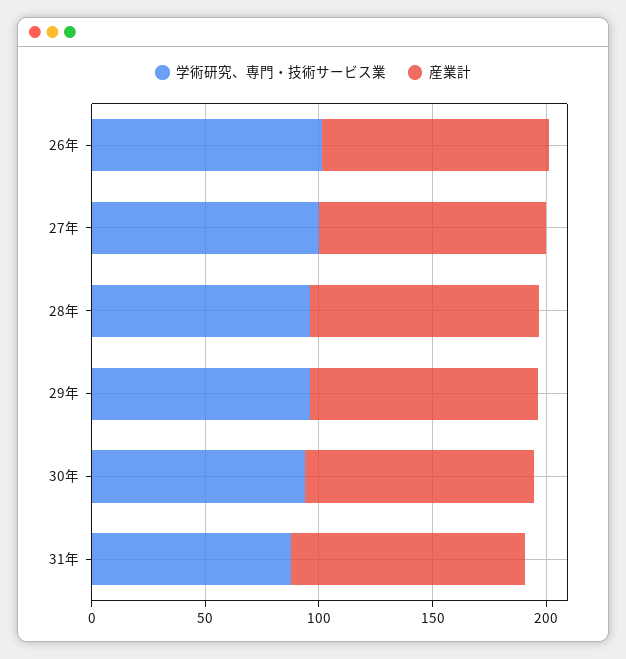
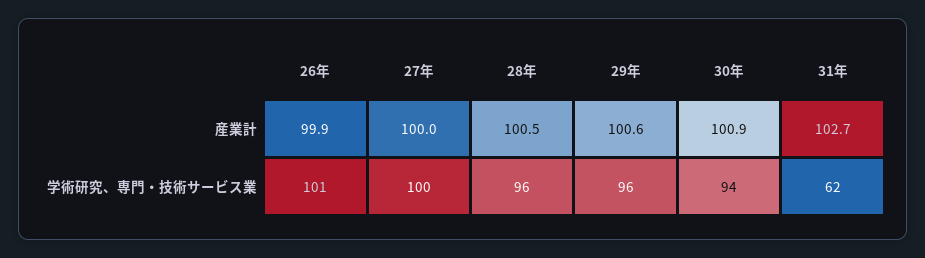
学術研究、専門・技術サービス業, 31年: 90 -> 62

